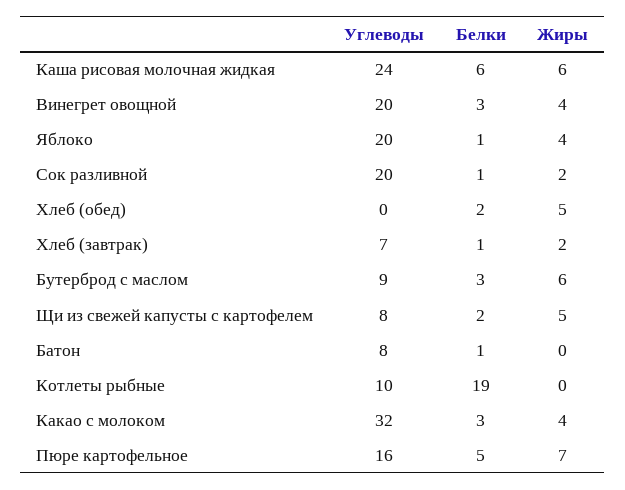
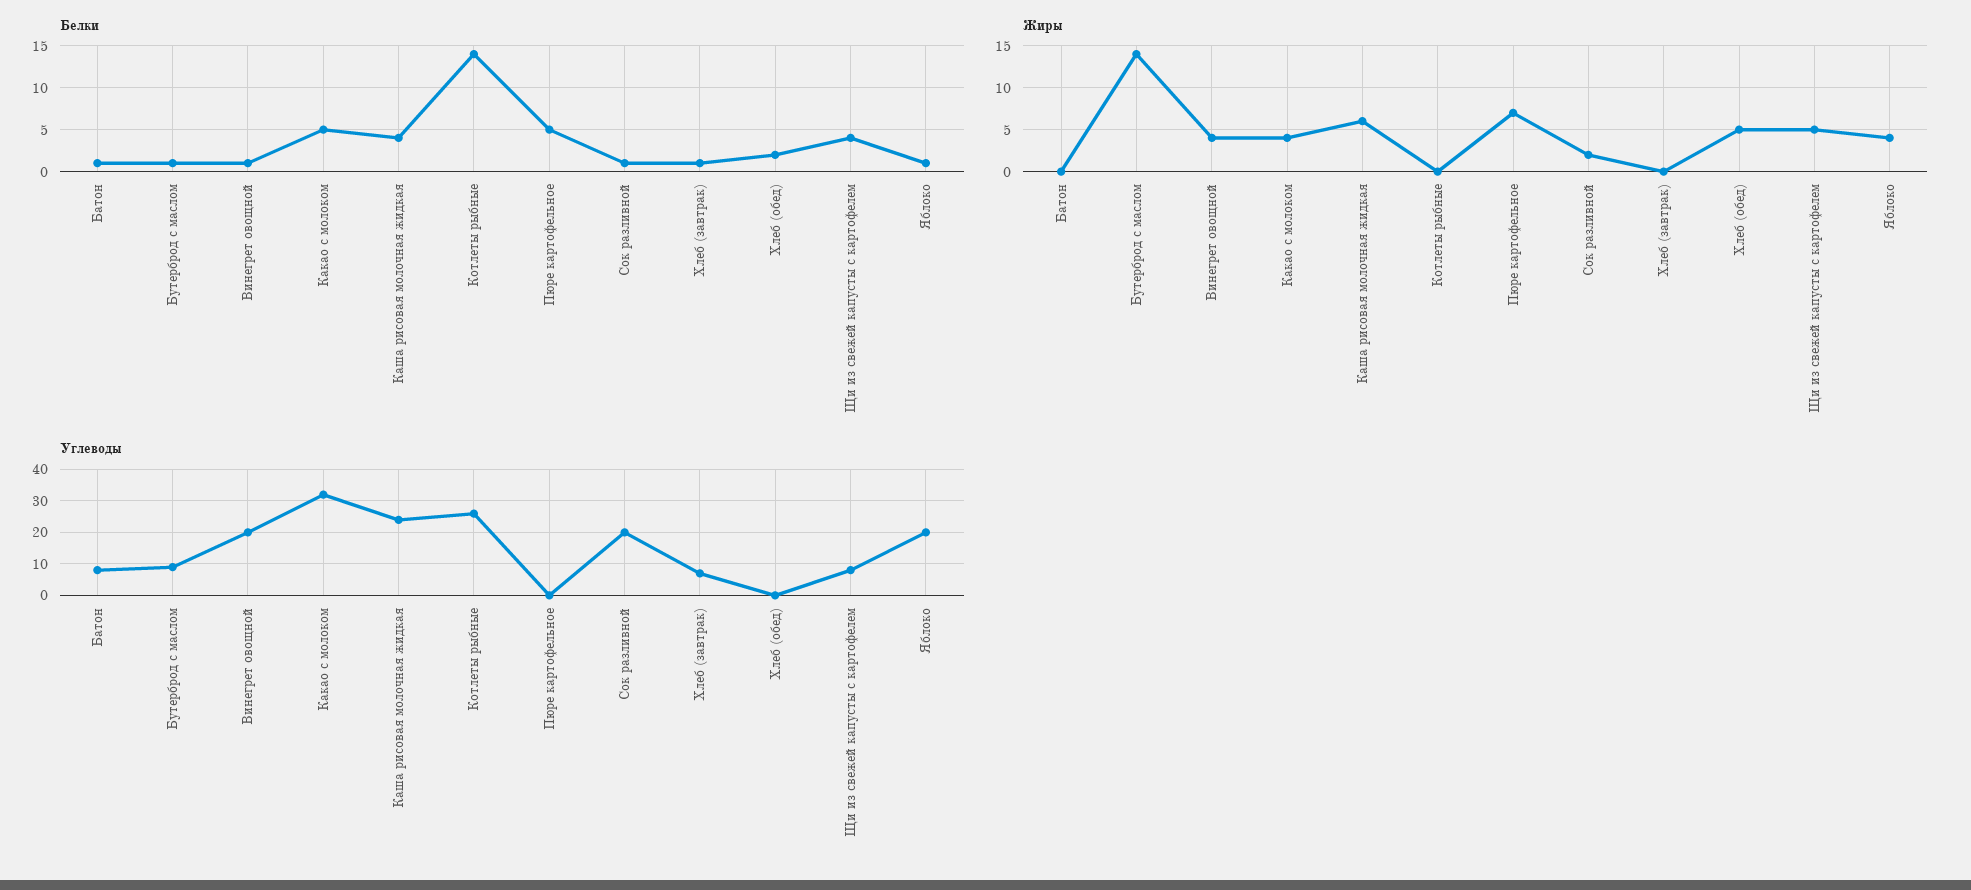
Белки, Каша рисовая молочная жидкая: 6 -> 4
Белки, Винегрет овощной: 3 -> 1
Жиры, Хлеб (завтрак): 2 -> 0
Белки, Бутерброд с маслом: 3 -> 1
Жиры, Бутерброд с маслом: 6 -> 14
Белки, Щи из свежей капусты с картофелем: 2 -> 4
Углеводы, Котлеты рыбные: 10 -> 25
Белки, Котлеты рыбные: 19 -> 14
Белки, Какао с молоком: 3 -> 5
Углеводы, Пюре картофельное: 16 -> 0

